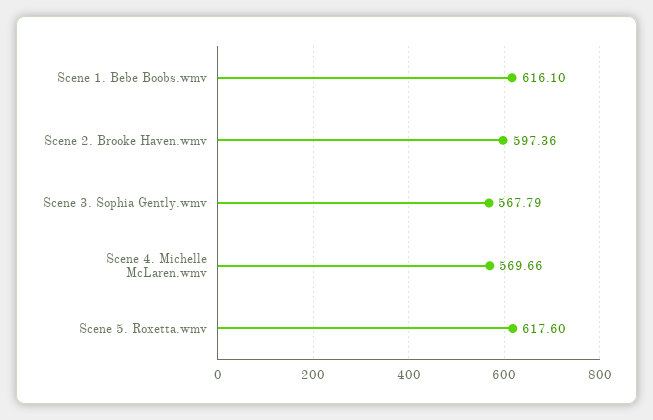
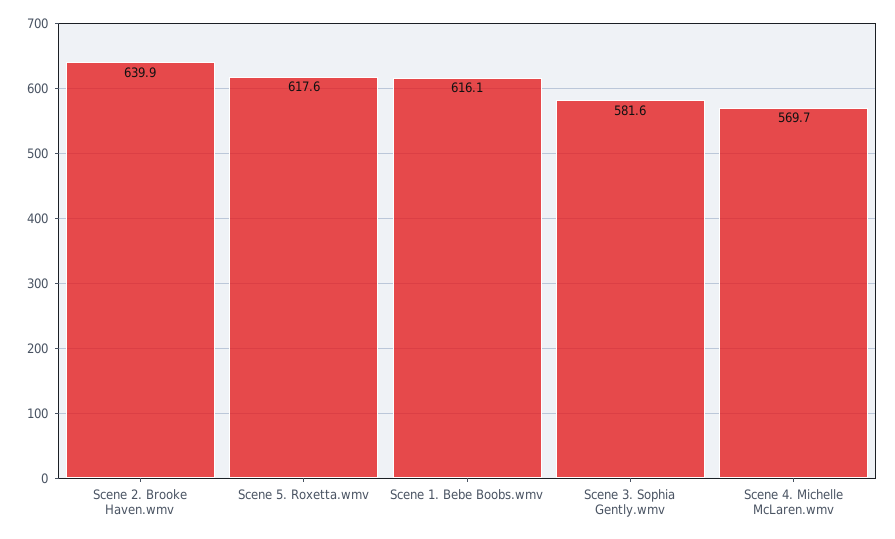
Scene 2. Brooke Haven.wmv: 597.36 -> 639.9
Scene 3. Sophia Gently.wmv: 567.79 -> 581.6

